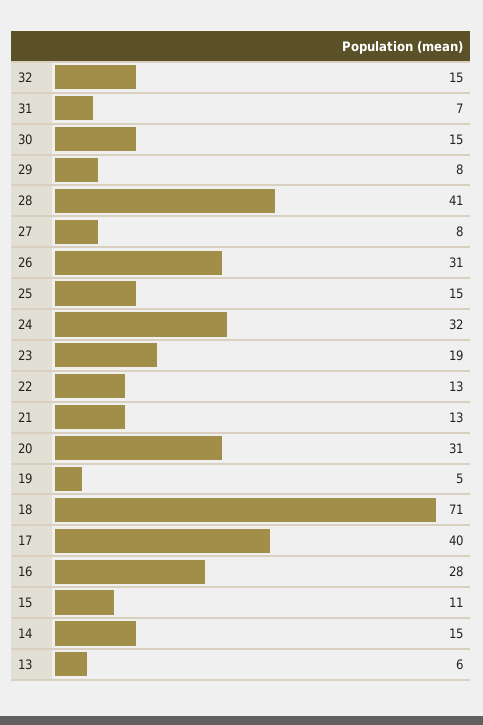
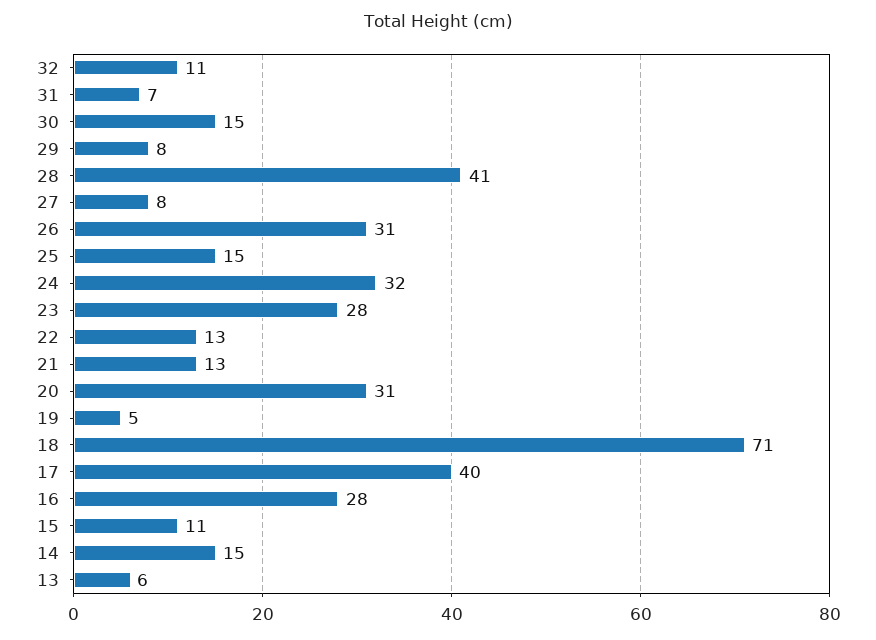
32: 15 -> 11
23: 19 -> 28

